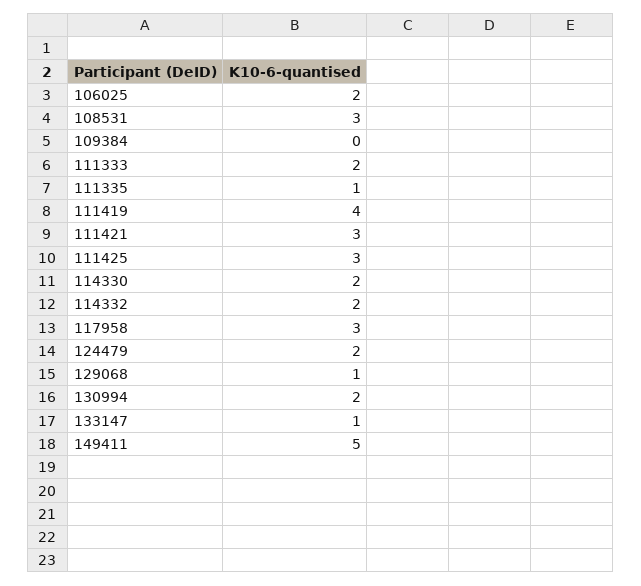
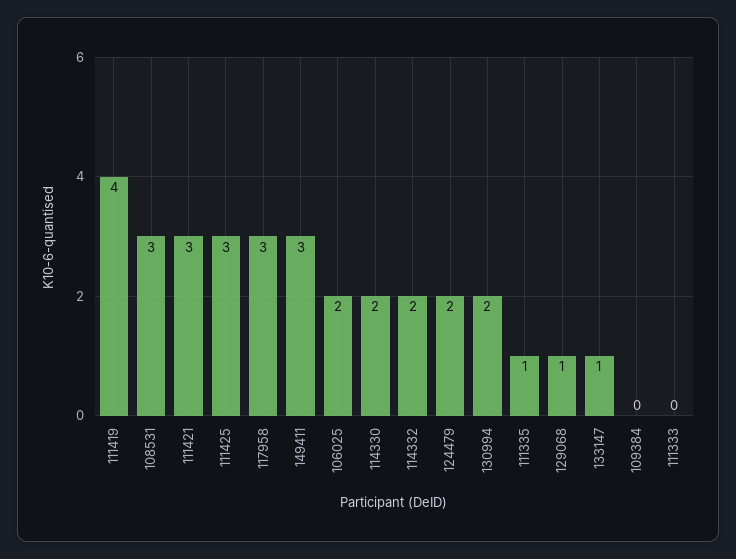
111333: 2 -> 0
149411: 5 -> 3

